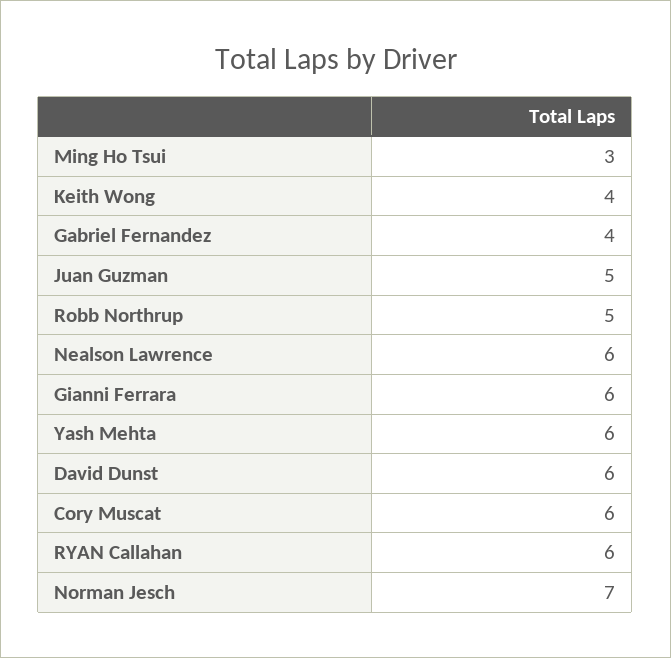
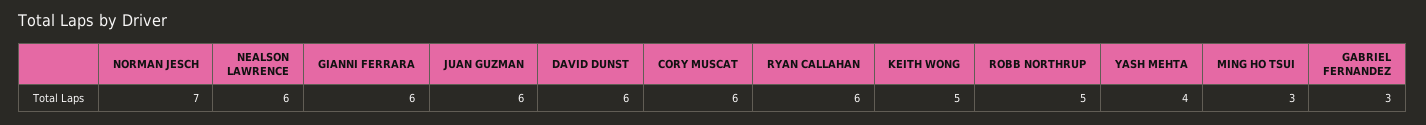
Keith Wong: 4 -> 5
Gabriel Fernandez: 4 -> 3
Juan Guzman: 5 -> 6
Yash Mehta: 6 -> 4

